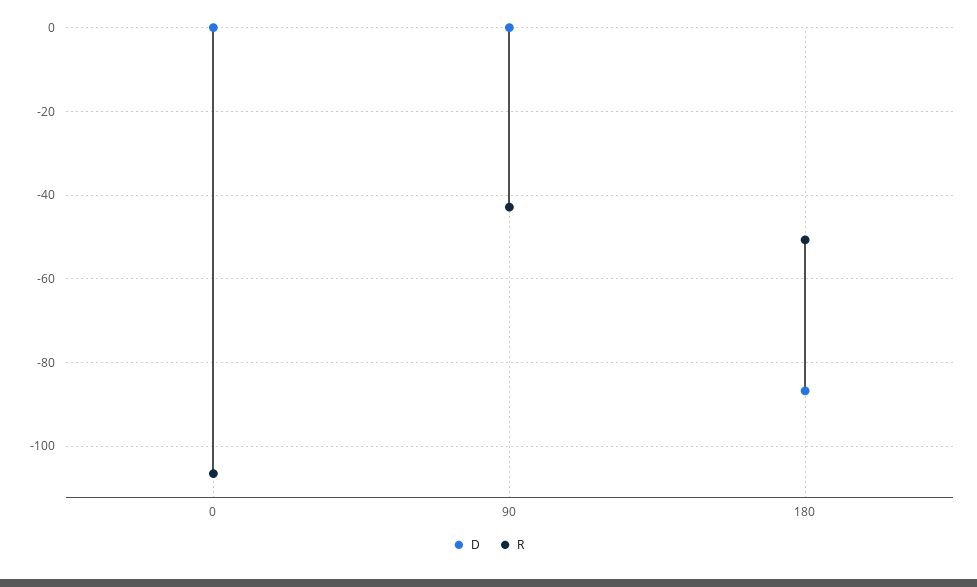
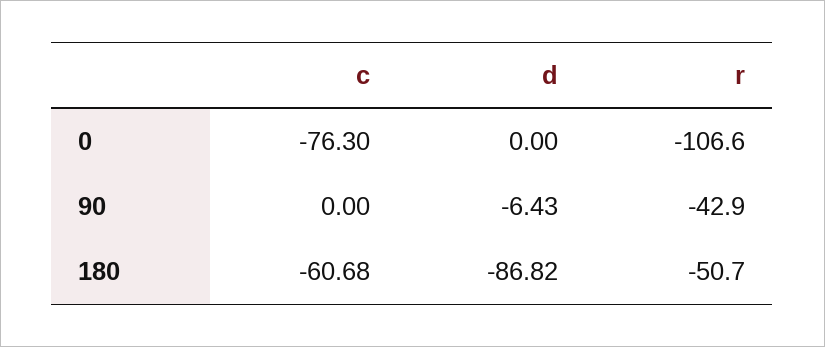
D, 90: 0 -> -6.43
c, 0: none -> -76.3
c, 90: none -> 0
c, 180: none -> -60.68

